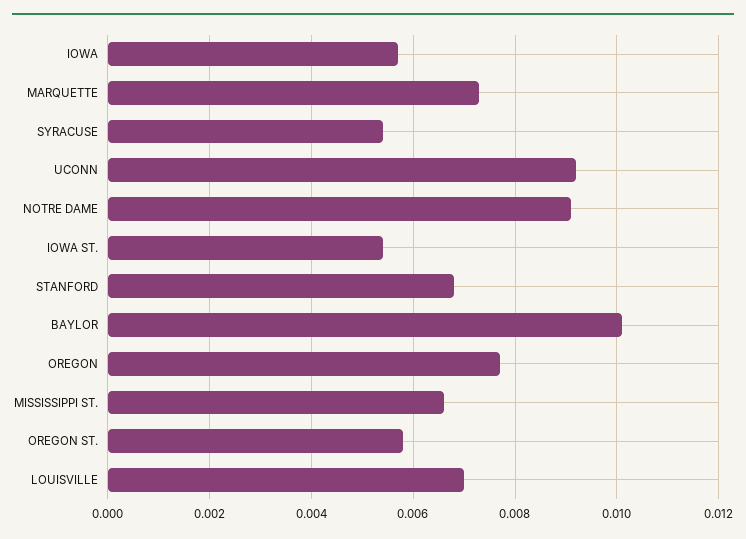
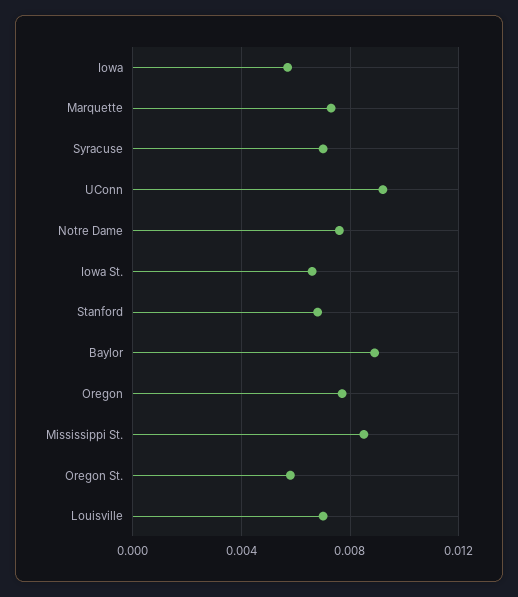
SYRACUSE: 0.0055 -> 0.007
NOTRE DAME: 0.009 -> 0.0075
IOWA ST.: 0.0055 -> 0.0065
BAYLOR: 0.01 -> 0.009
MISSISSIPPI ST.: 0.0065 -> 0.0085

